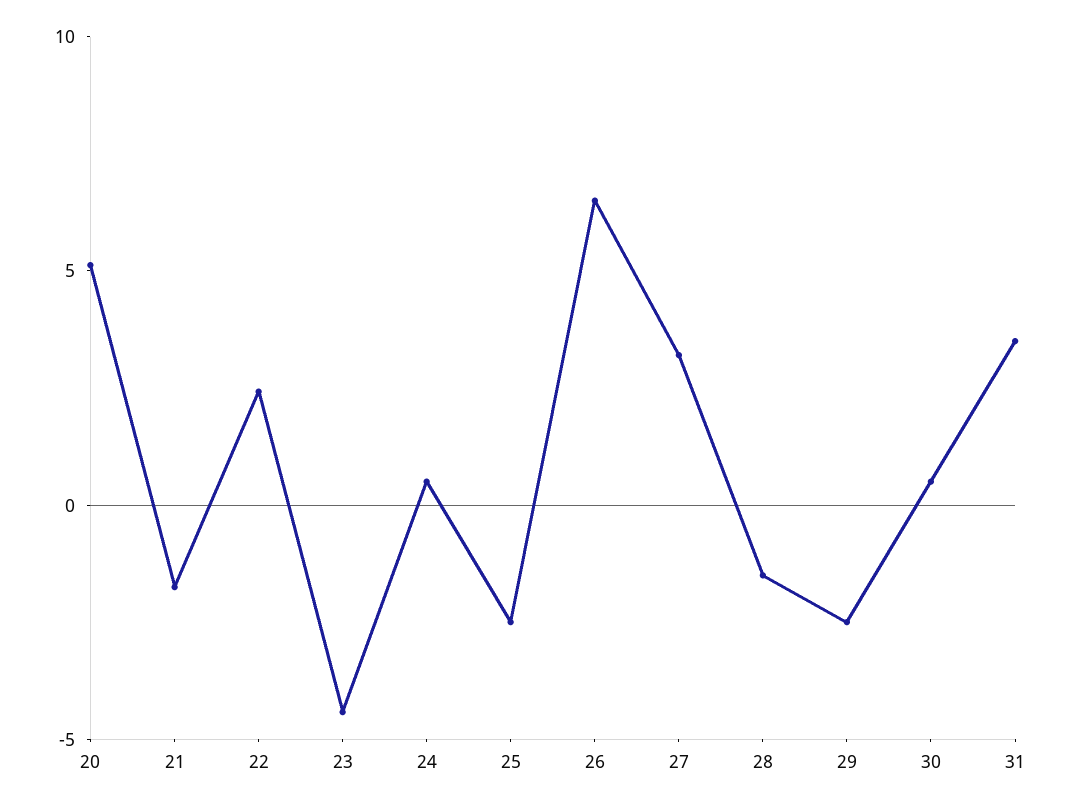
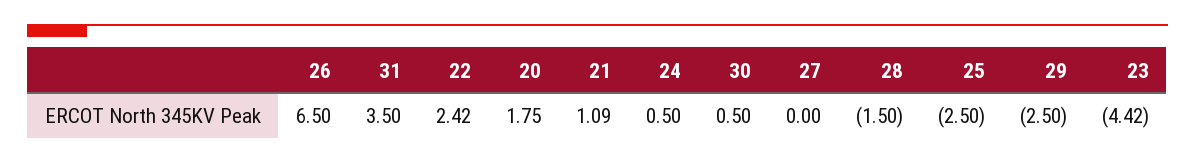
20: 5 -> 1.75
21: -2 -> 1.09
27: 3 -> 0

